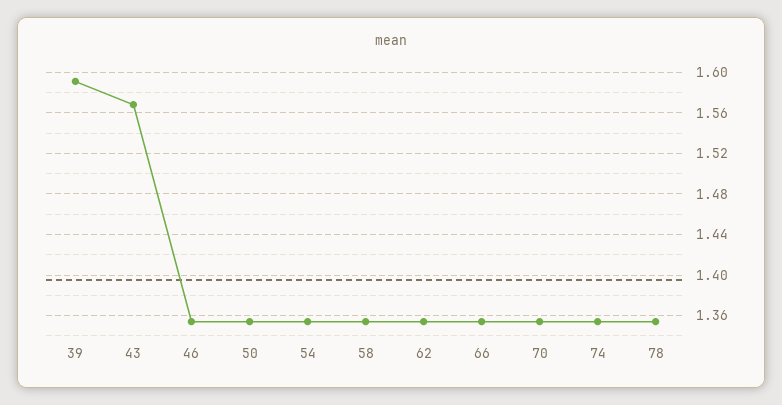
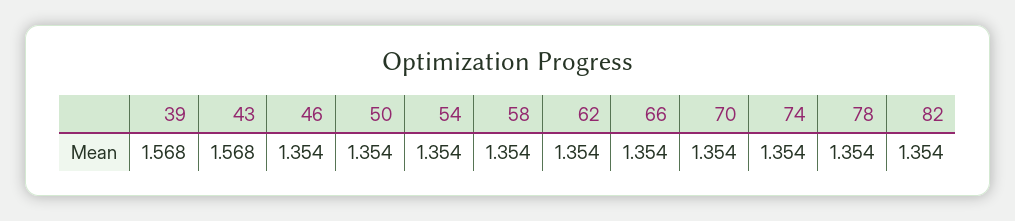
39: 1.59 -> 1.568
82: none -> 1.354

